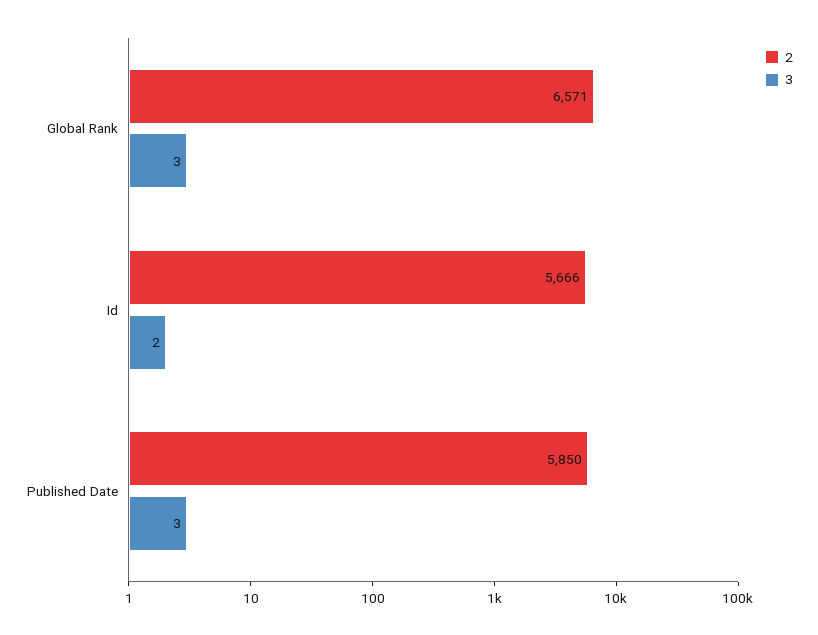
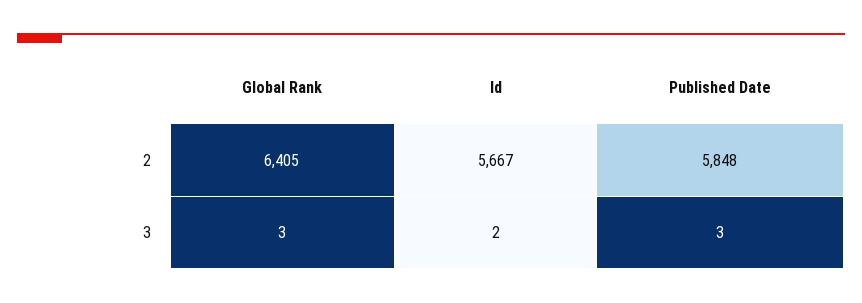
2, Global Rank: 6571 -> 6405
2, Id: 5666 -> 5667
2, Published Date: 5850 -> 5848

